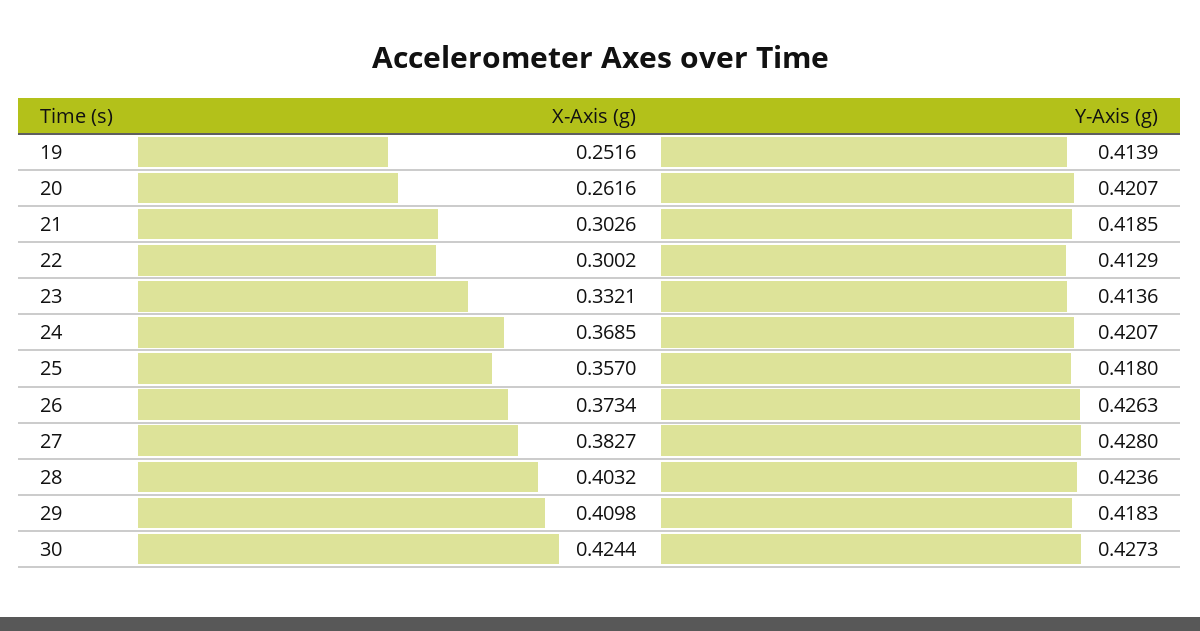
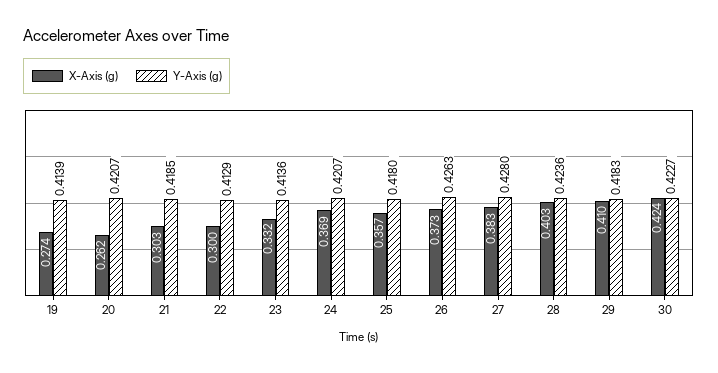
X-Axis (g), 19: 0.2516 -> 0.274
Y-Axis (g), 30: 0.4273 -> 0.4227

